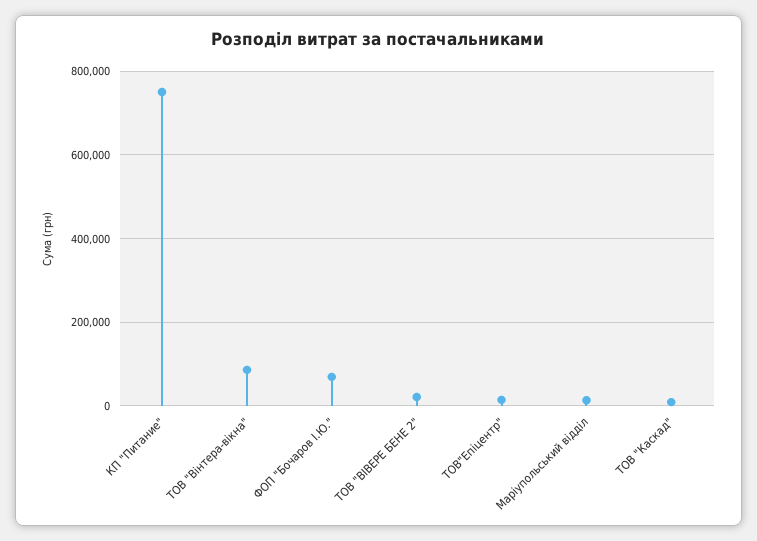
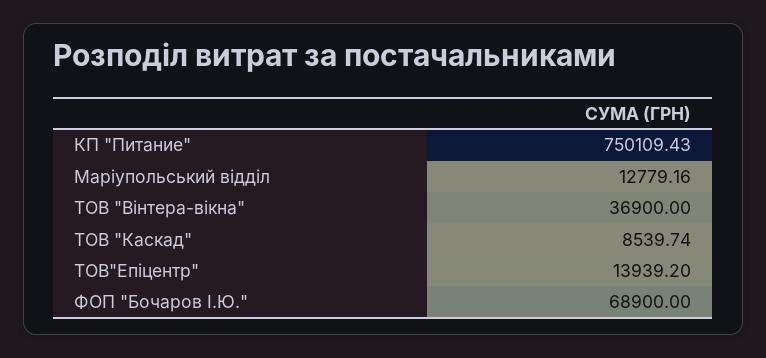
ТОВ "Вінтера-вікна": 80000 -> 36900
ТОВ "ВІВЕРЕ БЕНЕ 2": 20000 -> none

